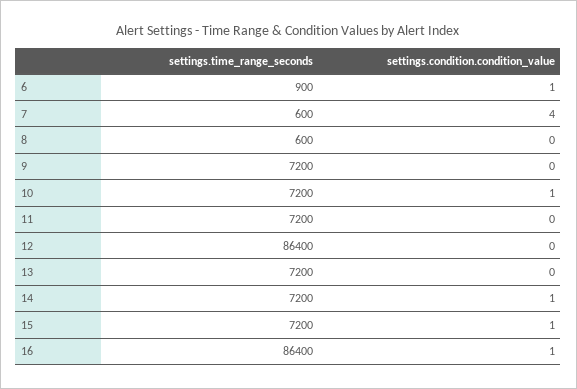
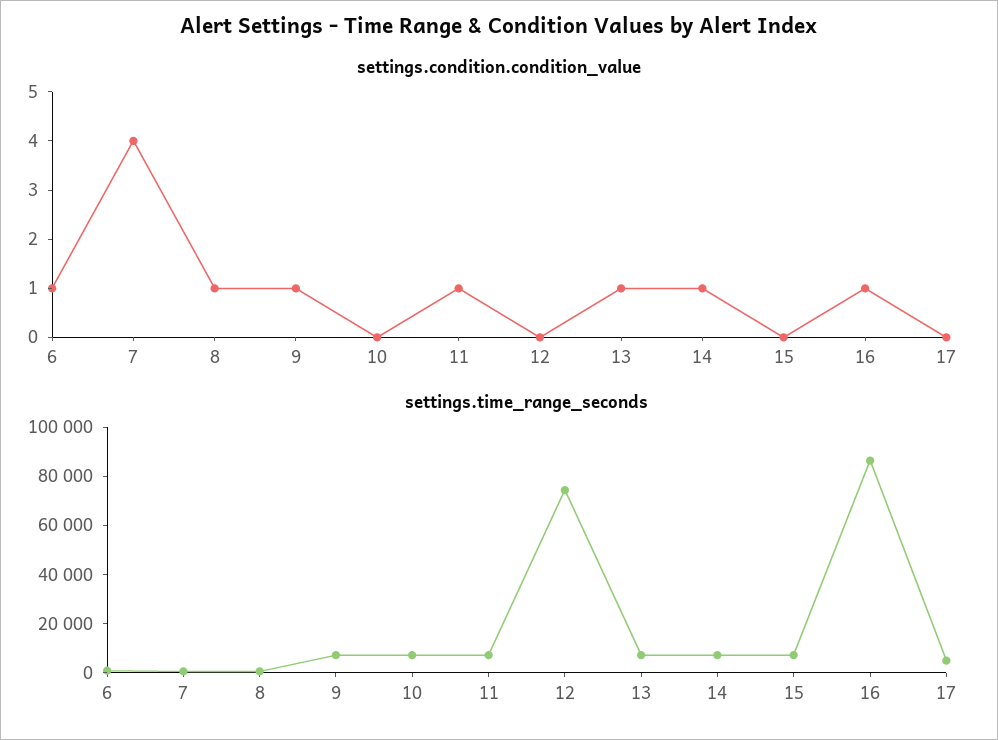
settings.condition.condition_value, 8: 0 -> 1
settings.condition.condition_value, 9: 0 -> 1
settings.condition.condition_value, 10: 1 -> 0
settings.condition.condition_value, 11: 0 -> 1
settings.time_range_seconds, 12: 86400 -> 75000
settings.condition.condition_value, 13: 0 -> 1
settings.condition.condition_value, 15: 1 -> 0
settings.condition.condition_value, 17: none -> 0
settings.time_range_seconds, 17: none -> 5000

